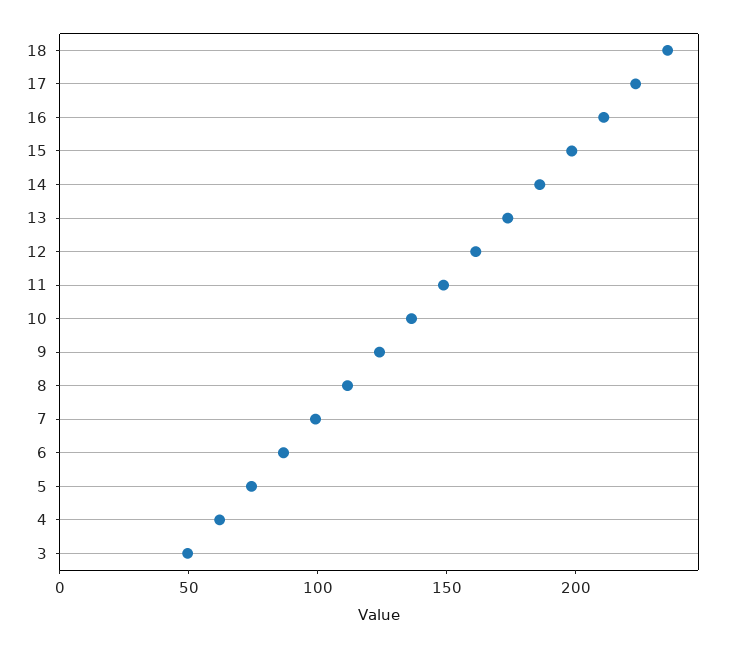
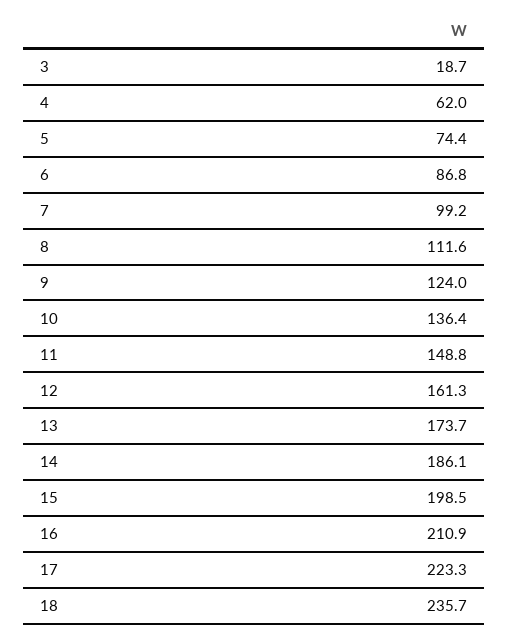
3: 50 -> 18.7

